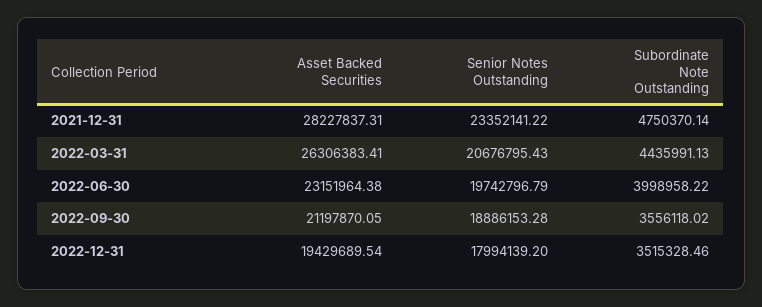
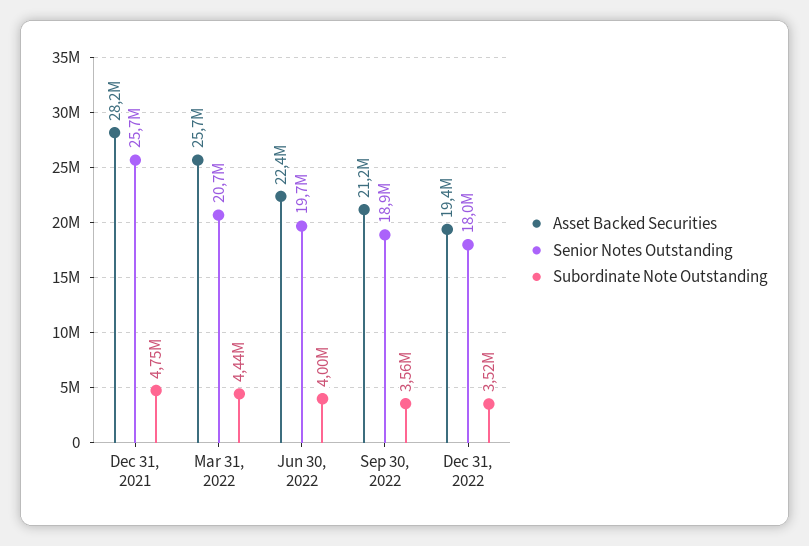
Senior Notes Outstanding, 2021-12-31: 23352141.22 -> 25700000
Asset Backed Securities, 2022-03-31: 26306383.41 -> 25700000
Asset Backed Securities, 2022-06-30: 23151964.38 -> 22400000

